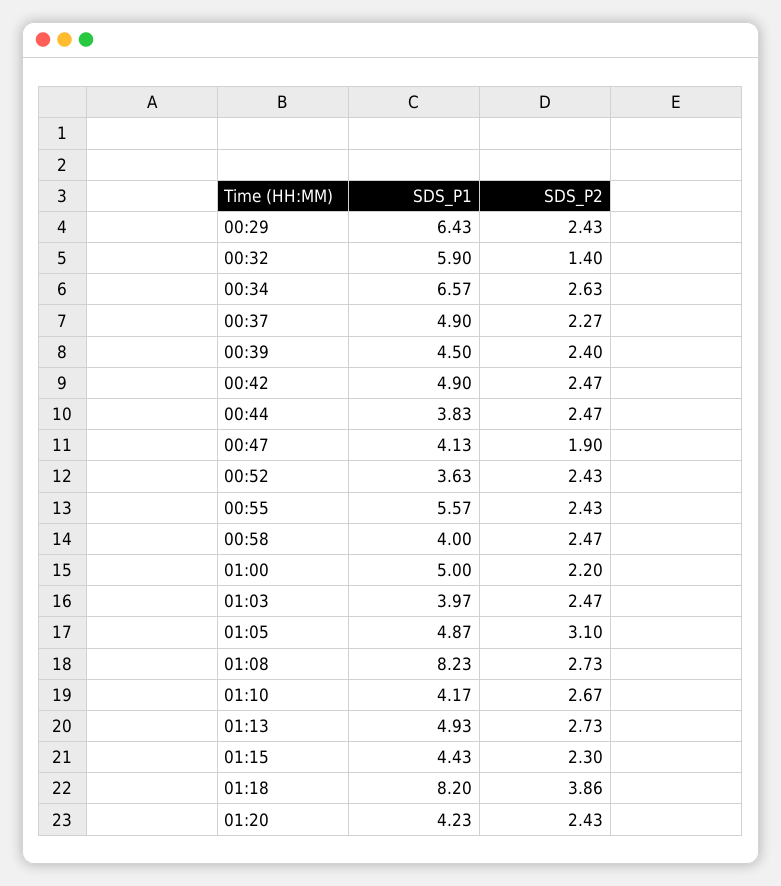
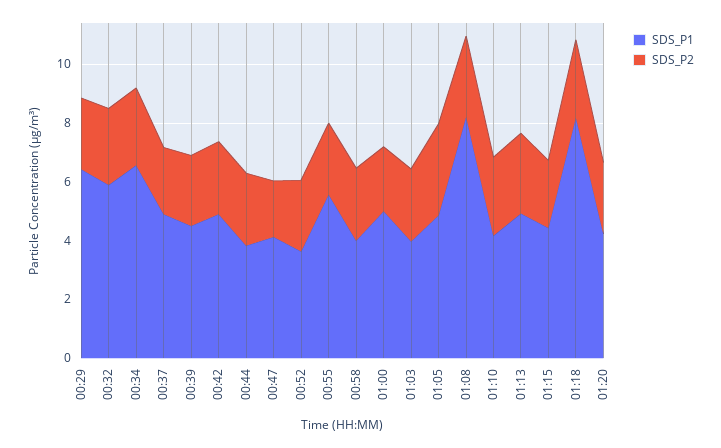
SDS_P2, 00:32: 1.4 -> 2.5
SDS_P2, 01:18: 3.86 -> 2.5

